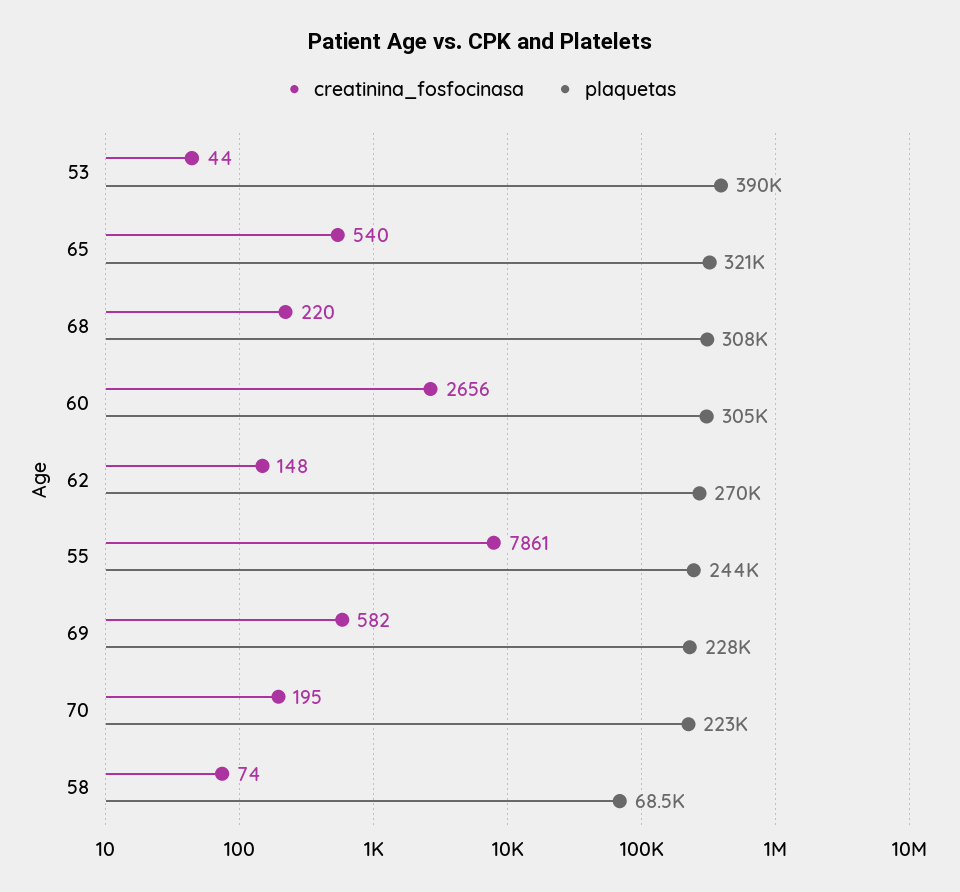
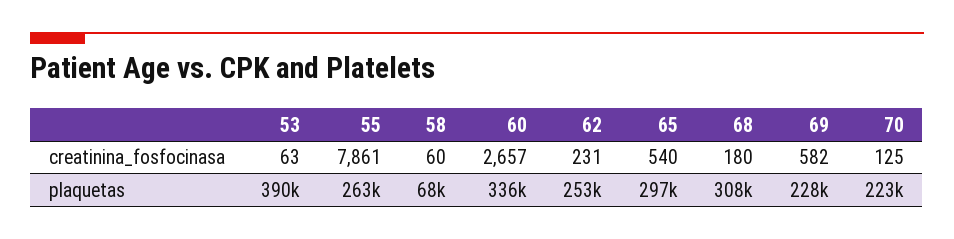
creatinina_fosfocinasa, 53: 44 -> 63
plaquetas, 65: 321000 -> 297000
creatinina_fosfocinasa, 68: 220 -> 180
creatinina_fosfocinasa, 60: 2656 -> 2657
plaquetas, 60: 305000 -> 336000
creatinina_fosfocinasa, 62: 148 -> 231
plaquetas, 62: 270000 -> 253000
plaquetas, 55: 244000 -> 263000
creatinina_fosfocinasa, 70: 195 -> 125
creatinina_fosfocinasa, 58: 74 -> 60

